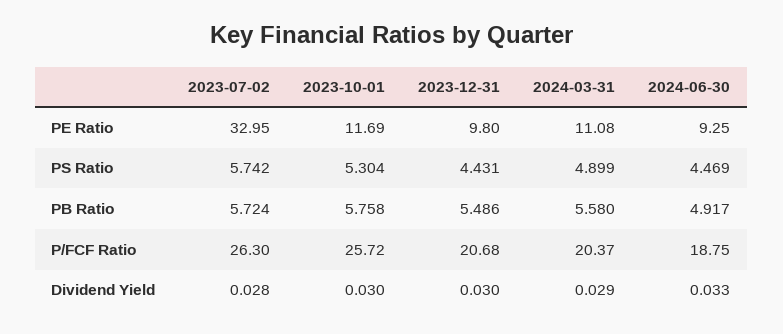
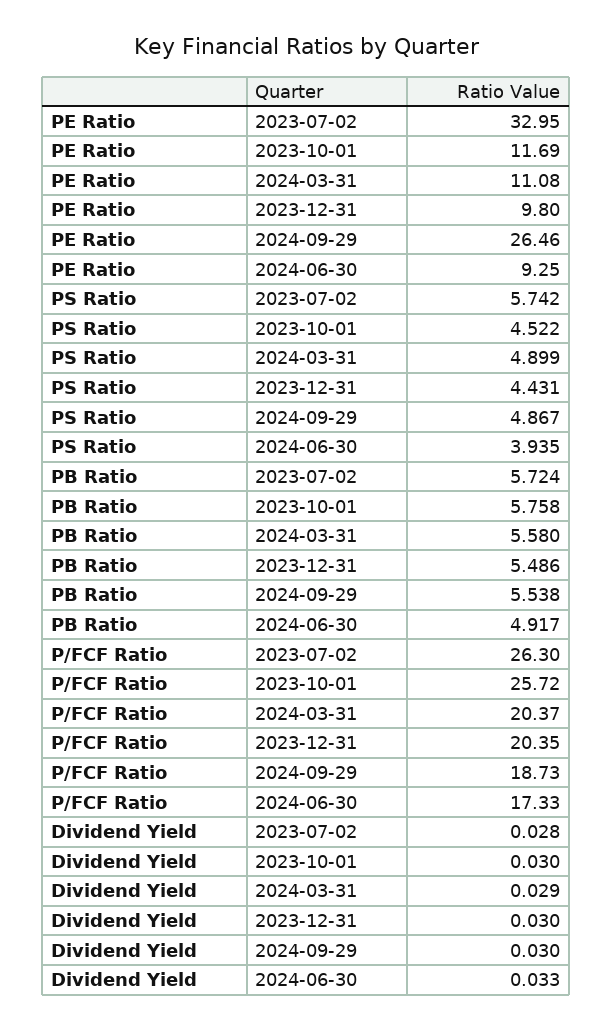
2023-10-01, PS Ratio: 5.304 -> 4.522
2024-06-30, PS Ratio: 4.469 -> 3.935
2023-12-31, P/FCF Ratio: 20.68 -> 20.35
2024-06-30, P/FCF Ratio: 18.75 -> 17.33
2024-09-29, PE Ratio: none -> 26.46
2024-09-29, PS Ratio: none -> 4.867
2024-09-29, PB Ratio: none -> 5.538
2024-09-29, P/FCF Ratio: none -> 18.73
2024-09-29, Dividend Yield: none -> 0.03

